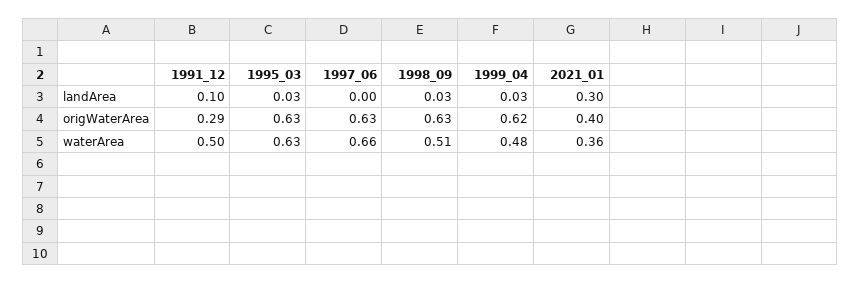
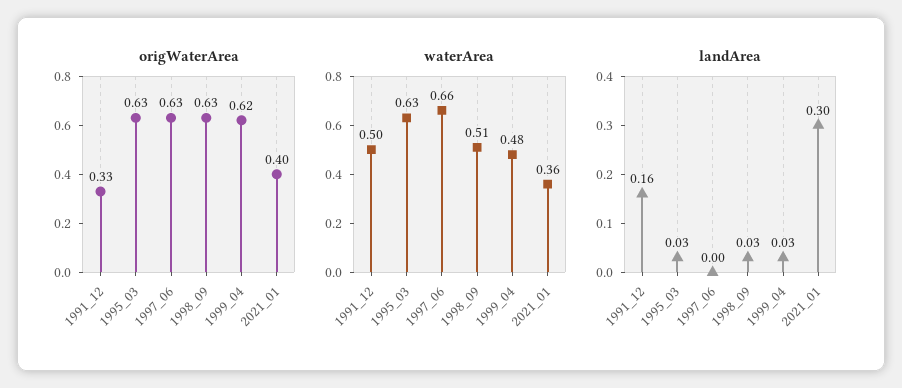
landArea, 1991_12: 0.1 -> 0.16
origWaterArea, 1991_12: 0.29 -> 0.33

